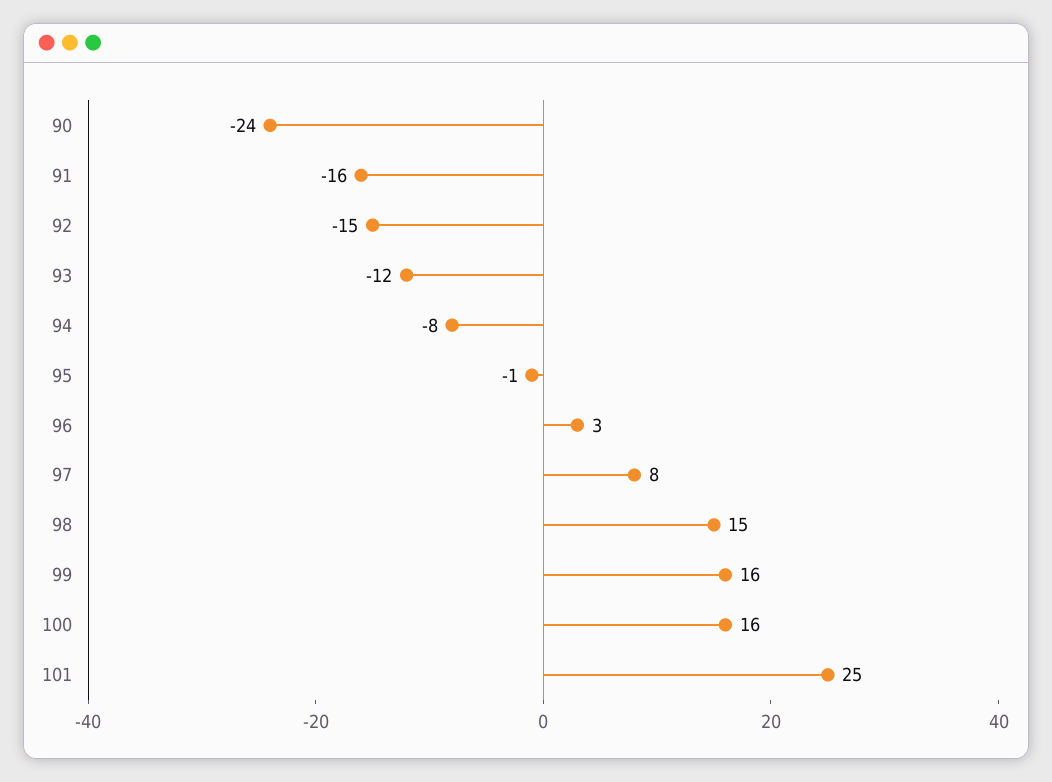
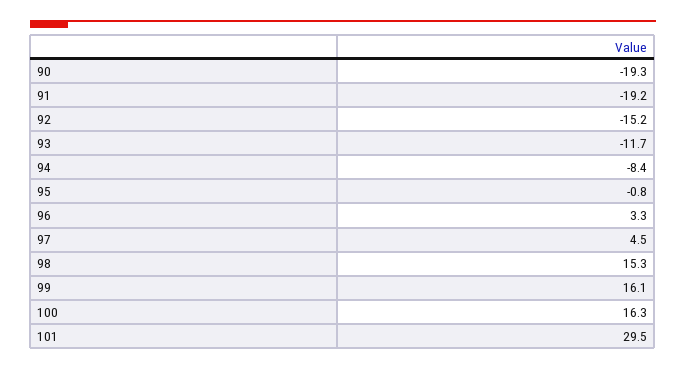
90: -24 -> -19.3
91: -16 -> -19.2
97: 8 -> 4.5
101: 25 -> 29.5

